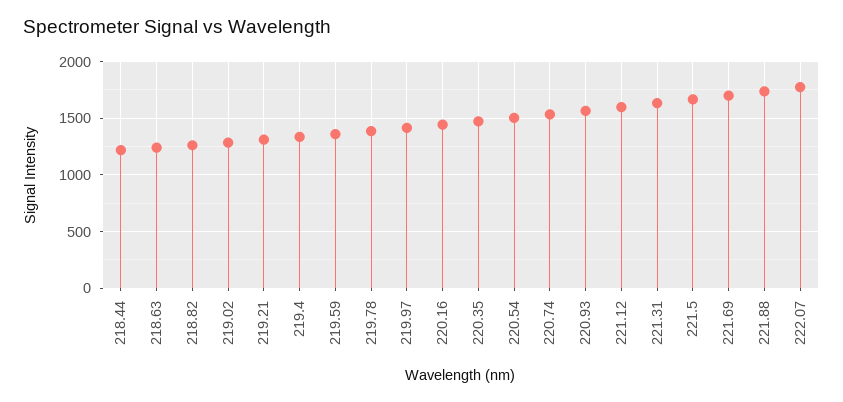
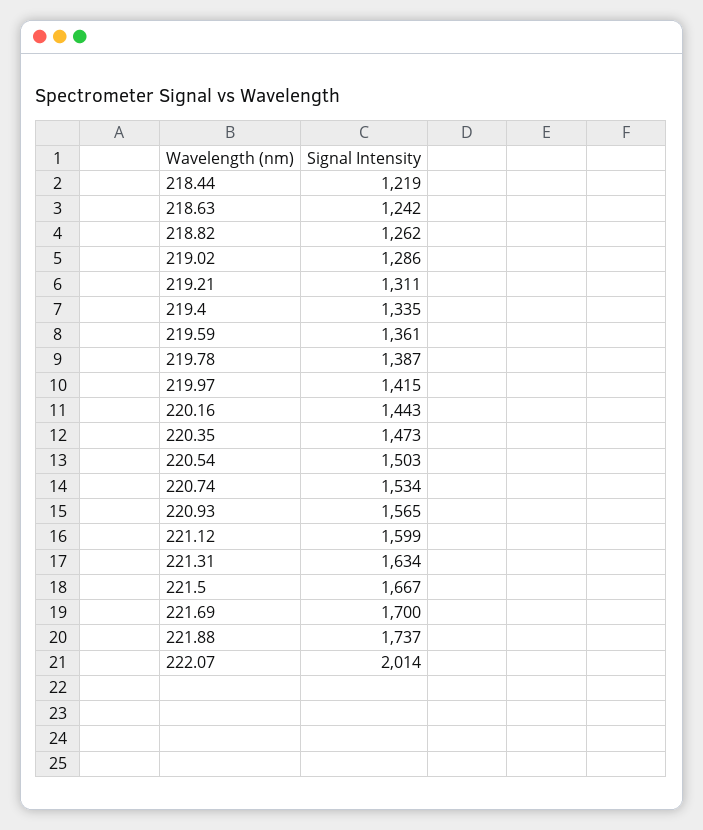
222.07: 1800 -> 2014

